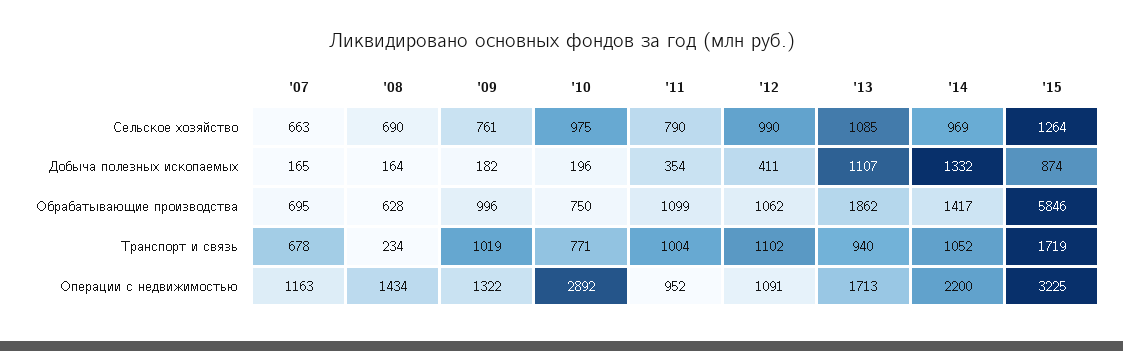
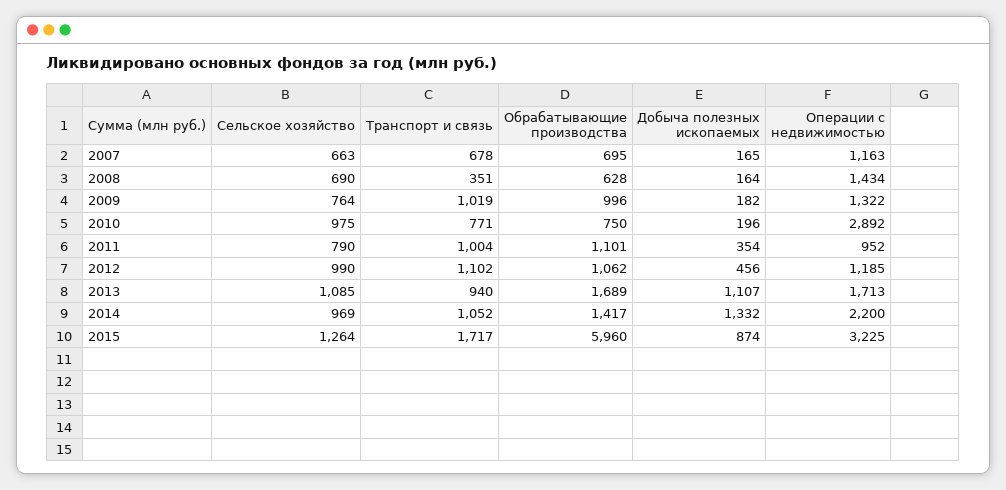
'09, Сельское хозяйство: 761 -> 764
'12, Добыча полезных ископаемых: 411 -> 456
'11, Обрабатывающие производства: 1099 -> 1101
'13, Обрабатывающие производства: 1862 -> 1689
'15, Обрабатывающие производства: 5846 -> 5960
'08, Транспорт и связь: 234 -> 351
'15, Транспорт и связь: 1719 -> 1717
'12, Операции с недвижимостью: 1091 -> 1185

